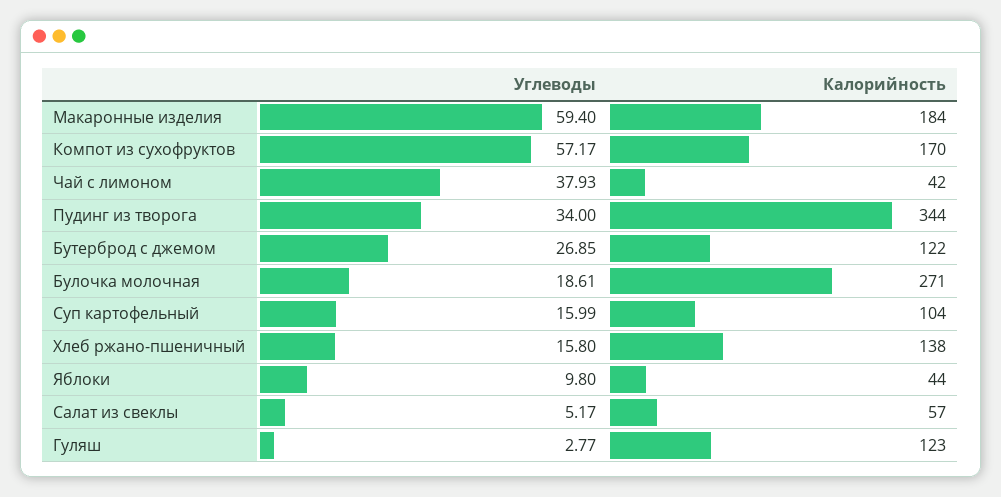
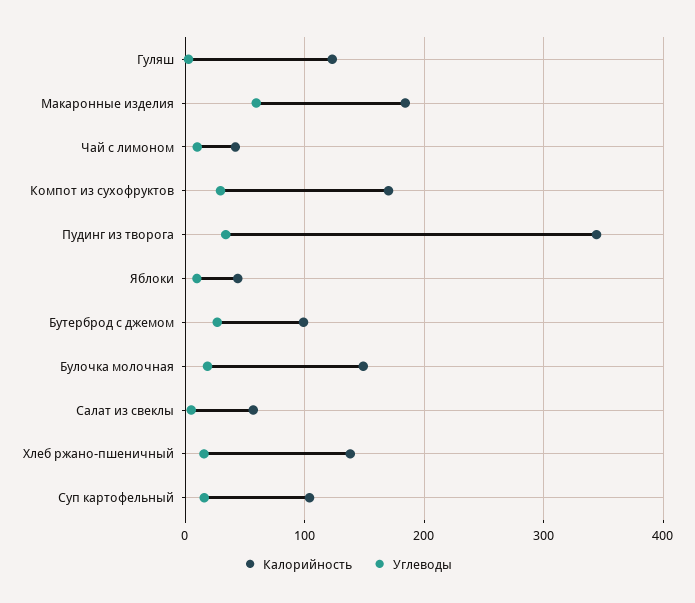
Углеводы, Компот из сухофруктов: 57.17 -> 30
Углеводы, Чай с лимоном: 37.93 -> 10
Калорийность, Бутерброд с джемом: 122 -> 100
Калорийность, Булочка молочная: 271 -> 150

